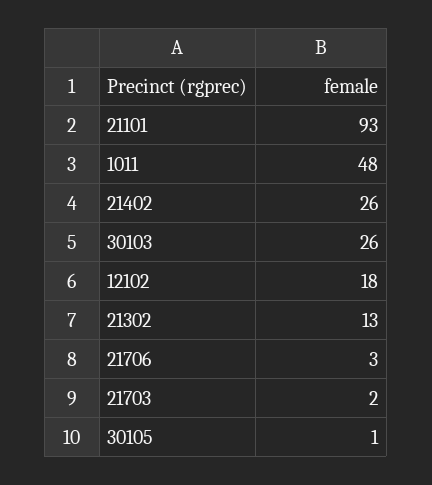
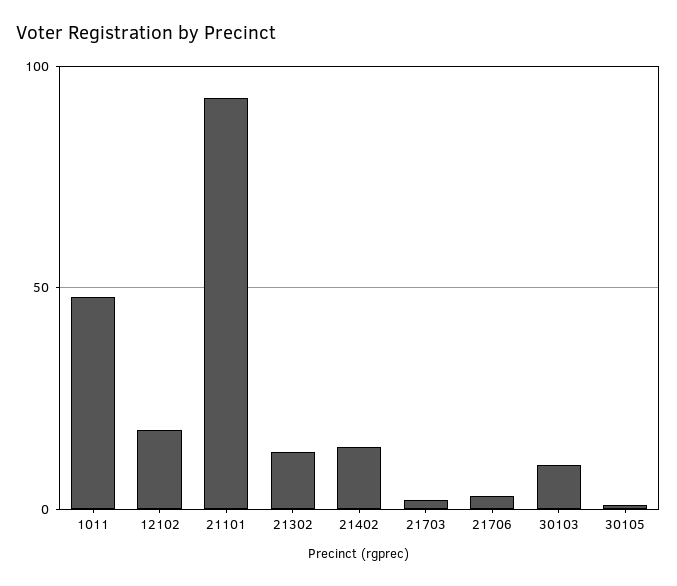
21402: 26 -> 15
30103: 26 -> 10

